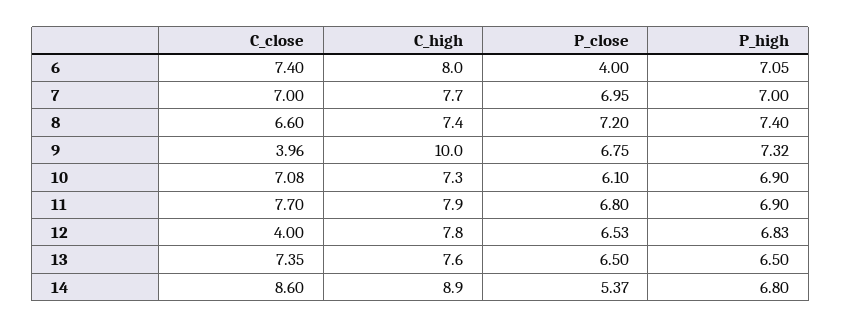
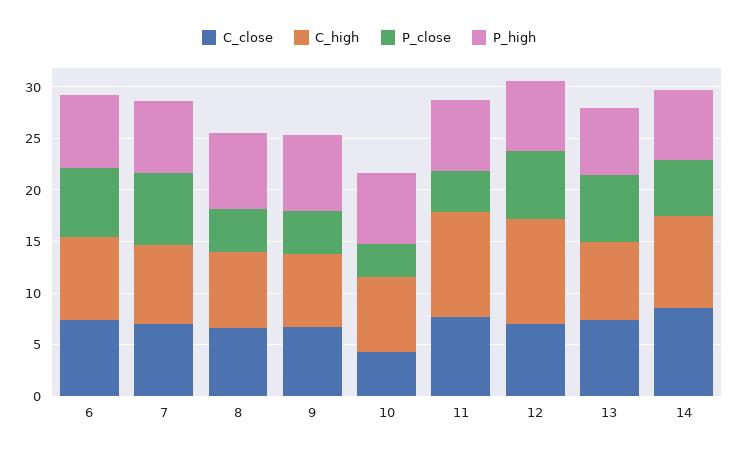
P_close, 6: 4 -> 7
P_close, 8: 7.2 -> 4
C_close, 9: 3.96 -> 7
C_high, 9: 10 -> 7
P_close, 9: 6.75 -> 4
C_close, 10: 7.08 -> 4
P_close, 10: 6.1 -> 3
C_high, 11: 7.9 -> 10
P_close, 11: 6.8 -> 4
C_close, 12: 4 -> 7
C_high, 12: 7.8 -> 10

